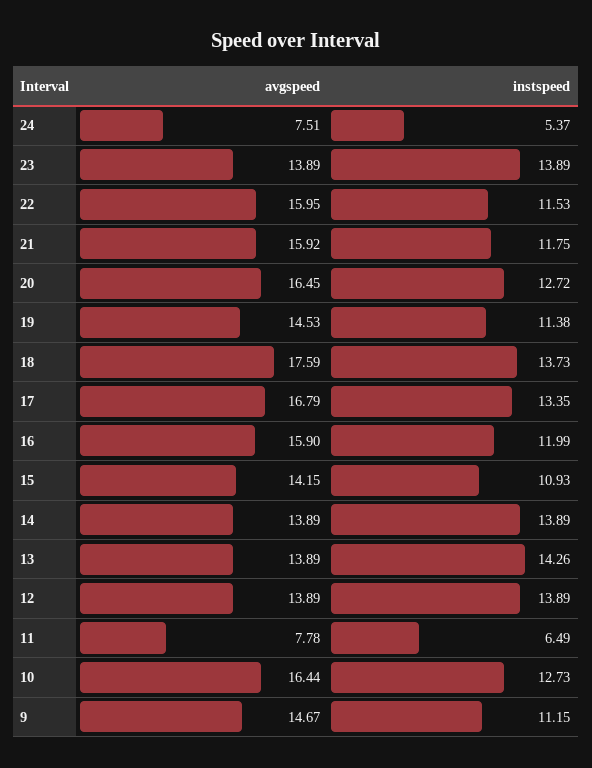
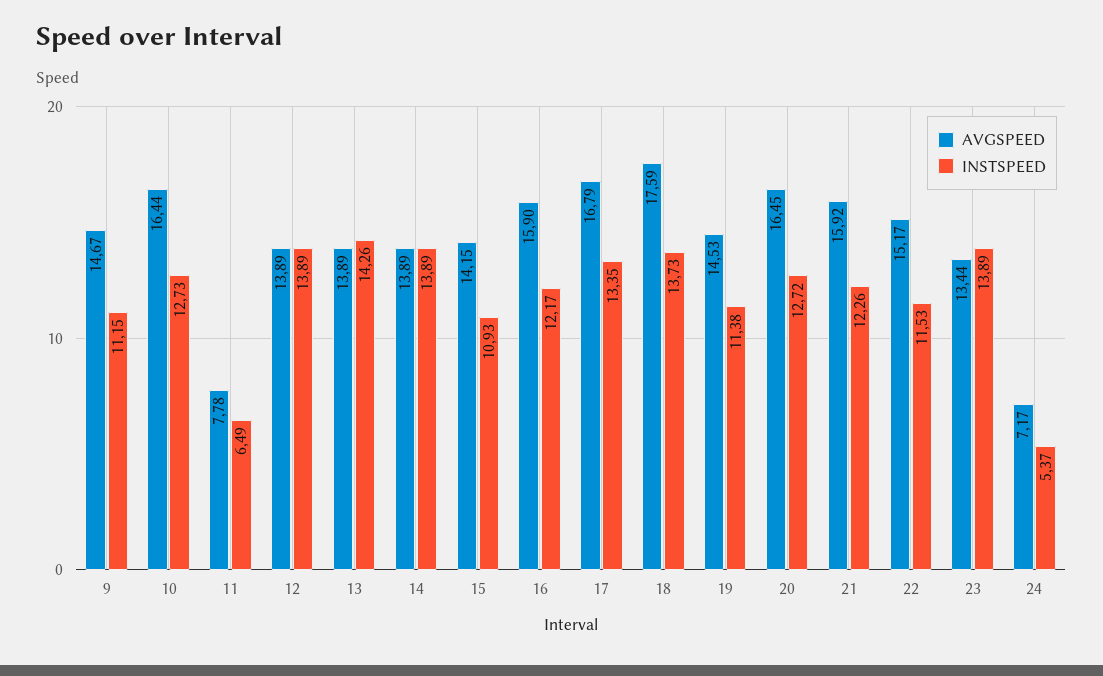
avgspeed, 24: 7.51 -> 7.17
avgspeed, 23: 13.89 -> 13.44
avgspeed, 22: 15.95 -> 15.17
instspeed, 21: 11.75 -> 12.26
instspeed, 16: 11.99 -> 12.17

